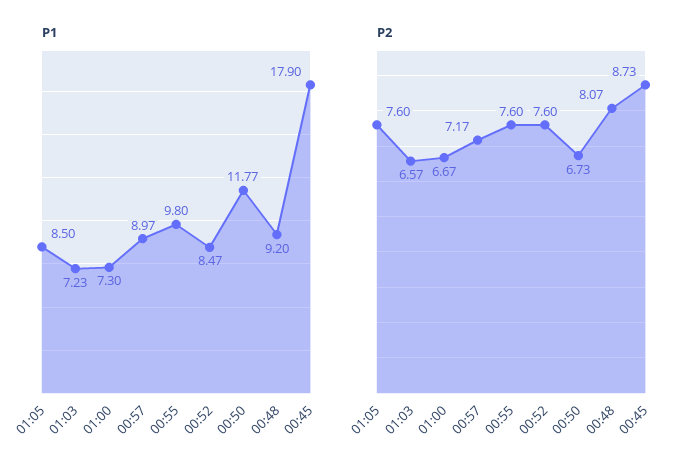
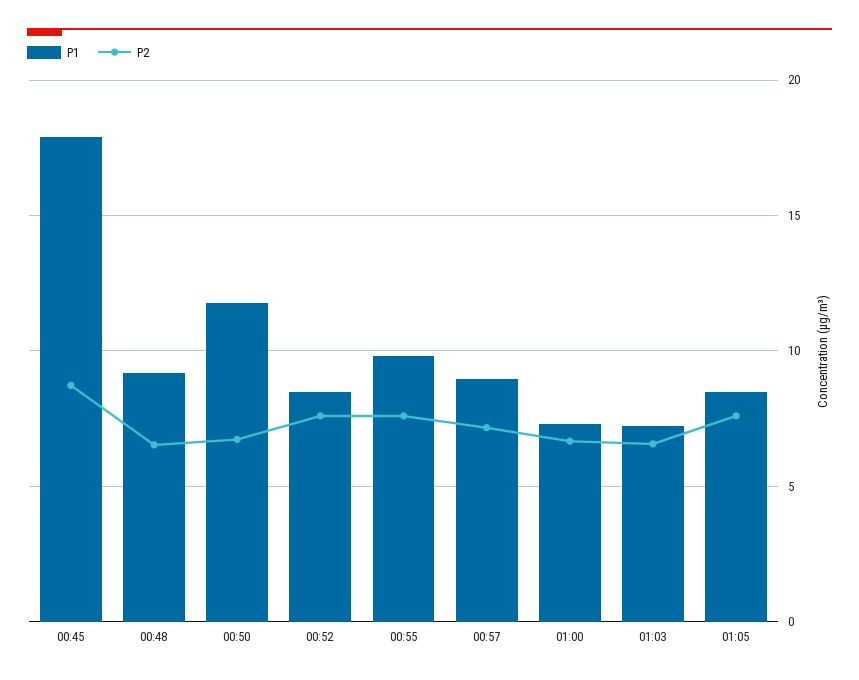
P2, 00:48: 8.07 -> 6.5

